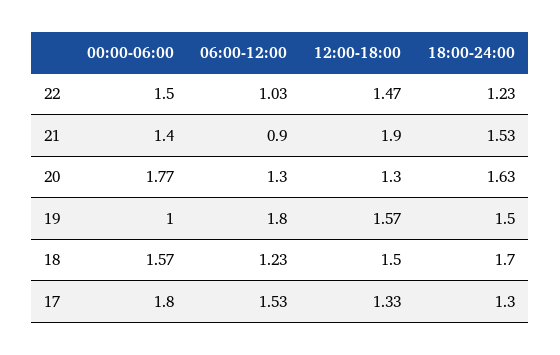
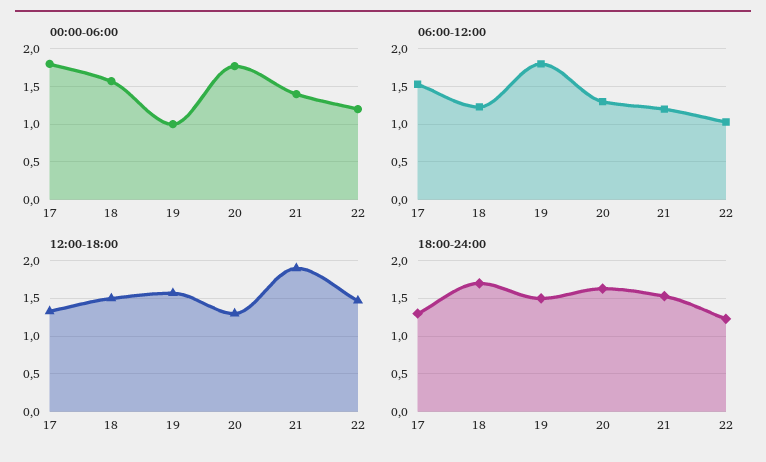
00:00-06:00, 22: 1.5 -> 1.2
06:00-12:00, 21: 0.9 -> 1.2

